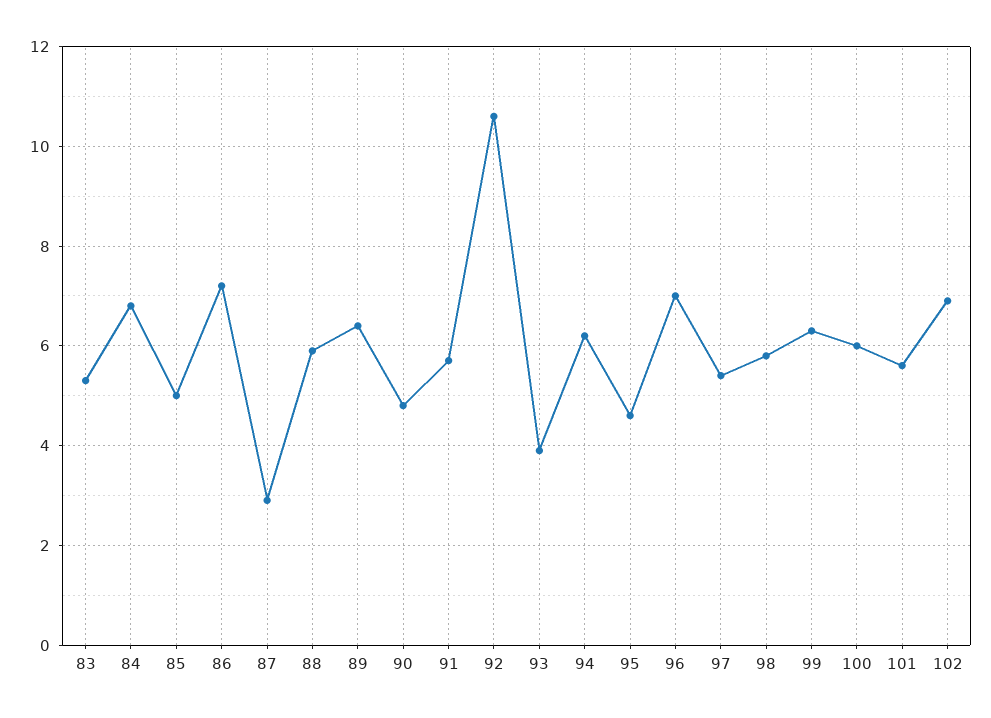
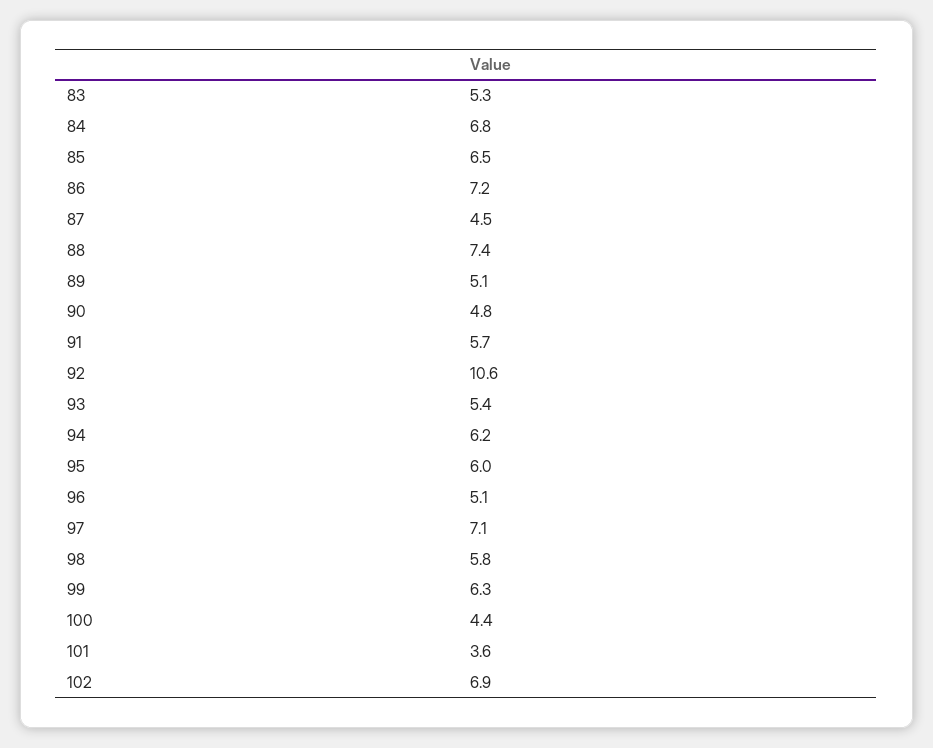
85: 5 -> 6.5
87: 3 -> 4.5
88: 6 -> 7.4
89: 6.5 -> 5.1
93: 4 -> 5.4
95: 4.5 -> 6
96: 7 -> 5.1
97: 5.5 -> 7.1
100: 6 -> 4.4
101: 5.5 -> 3.6

